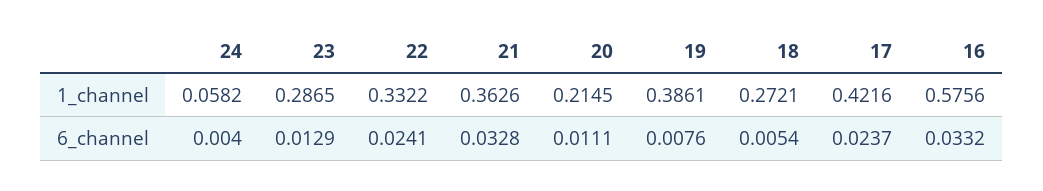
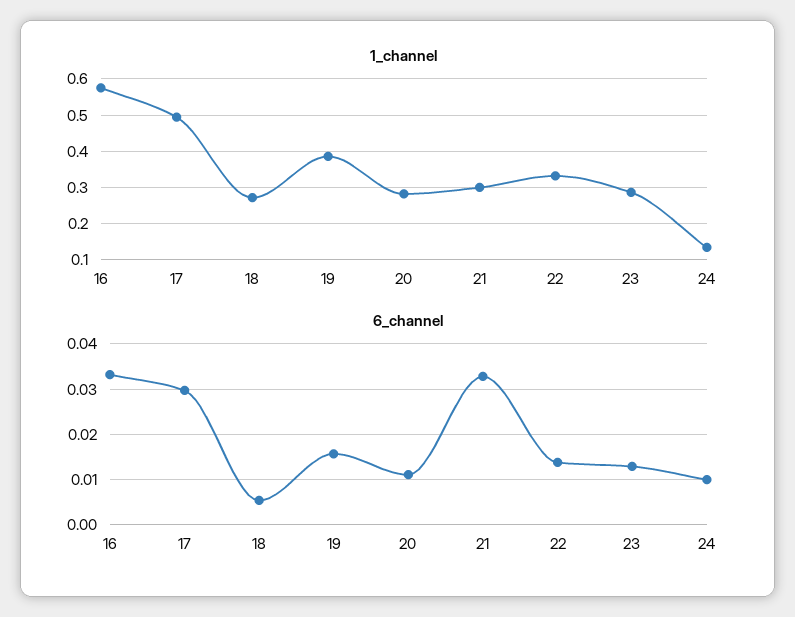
1_channel, 24: 0.0582 -> 0.14
1_channel, 21: 0.3626 -> 0.3
1_channel, 20: 0.2145 -> 0.28
1_channel, 17: 0.4216 -> 0.5
6_channel, 24: 0.004 -> 0.01
6_channel, 22: 0.0241 -> 0.014
6_channel, 19: 0.0076 -> 0.016
6_channel, 17: 0.0237 -> 0.03

